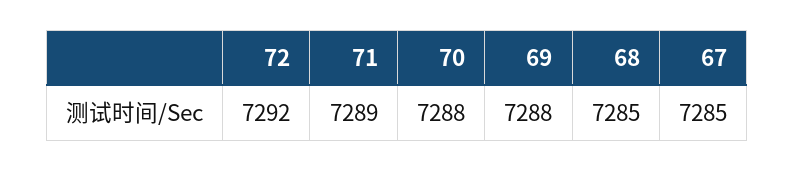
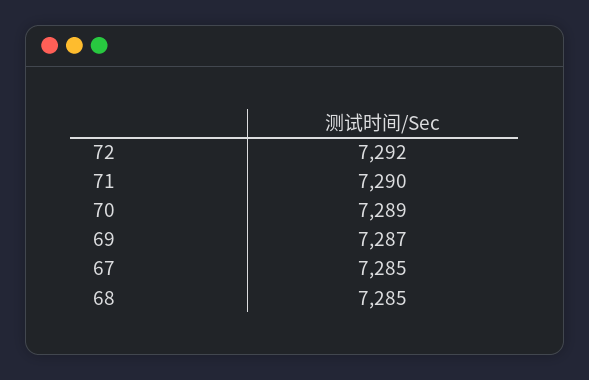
71: 7289 -> 7290
70: 7288 -> 7289
69: 7288 -> 7287

